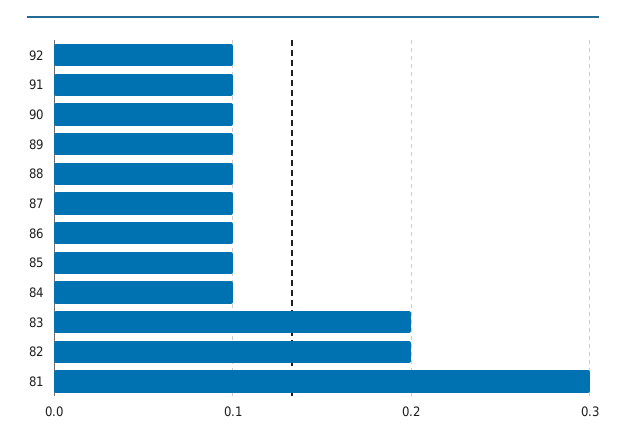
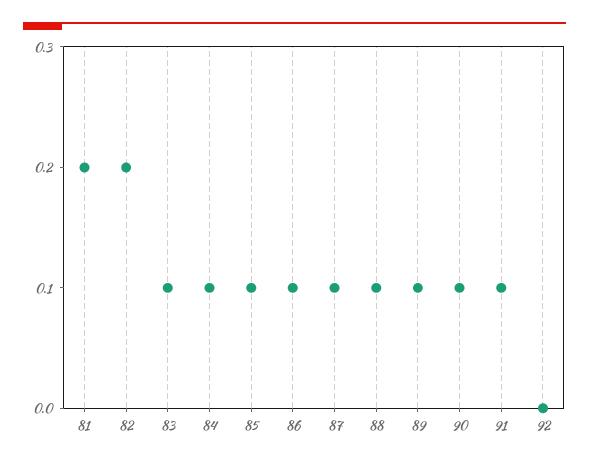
92: 0.1 -> 0
83: 0.2 -> 0.1
81: 0.3 -> 0.2

